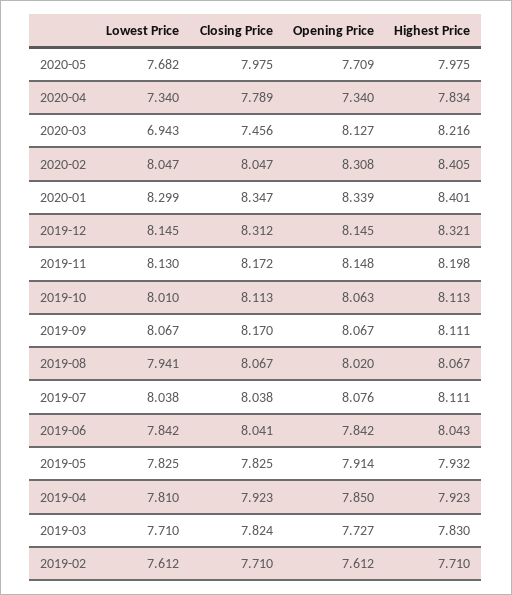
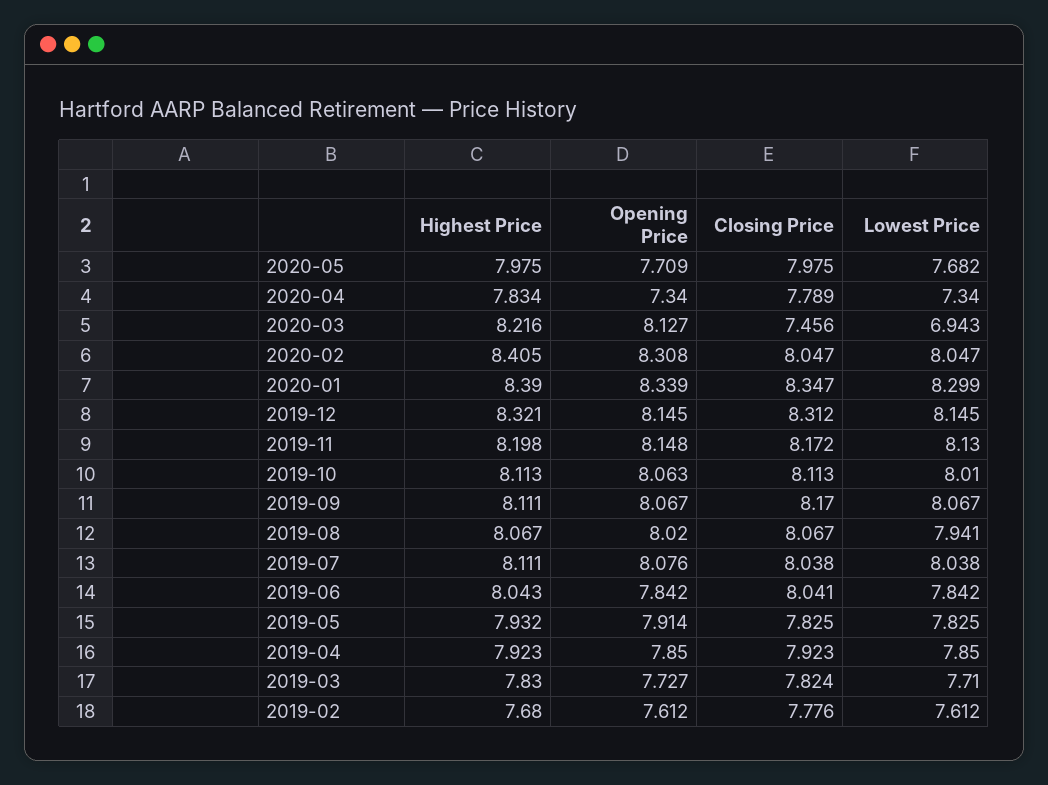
Highest Price, 2020-01: 8.401 -> 8.39
Lowest Price, 2019-04: 7.81 -> 7.85
Closing Price, 2019-02: 7.71 -> 7.776
Highest Price, 2019-02: 7.71 -> 7.68

